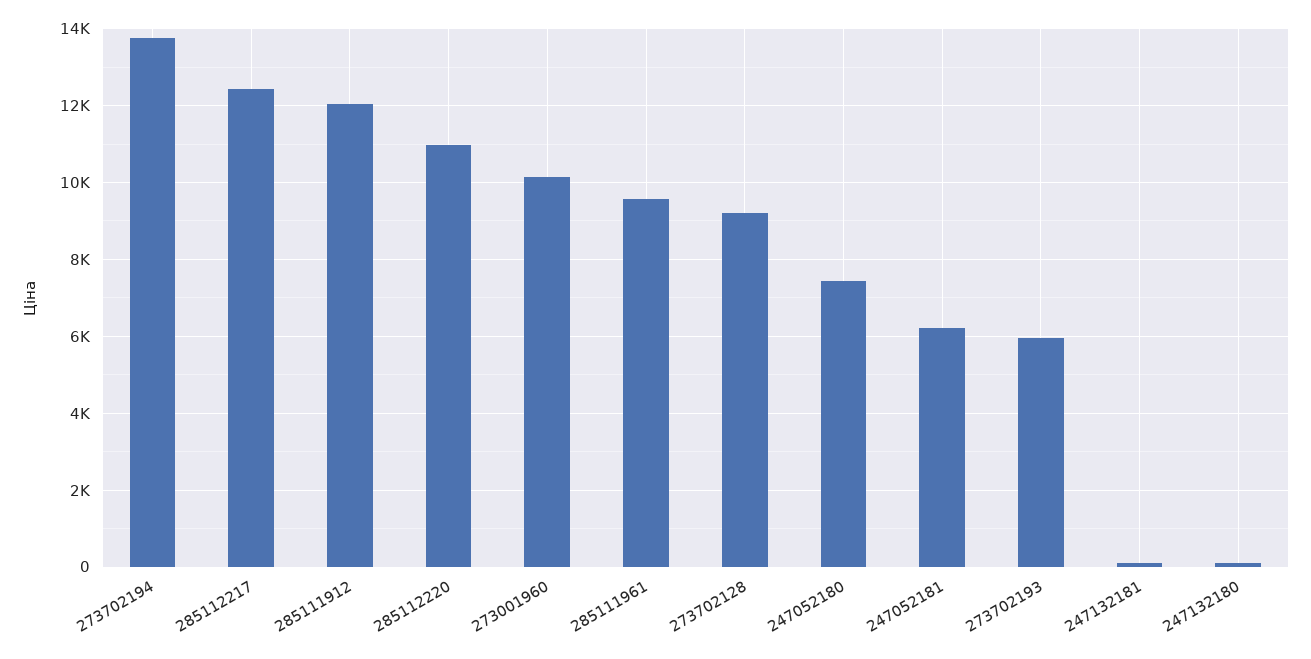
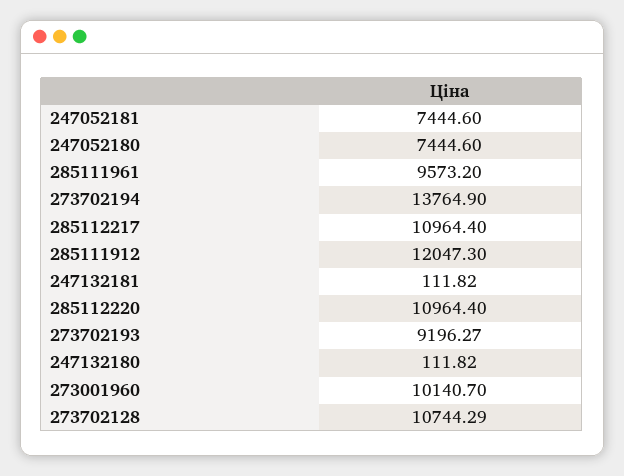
285112217: 12400 -> 10964.4
273702128: 9200 -> 10744.29
247052181: 6200 -> 7444.6
273702193: 6000 -> 9196.27

